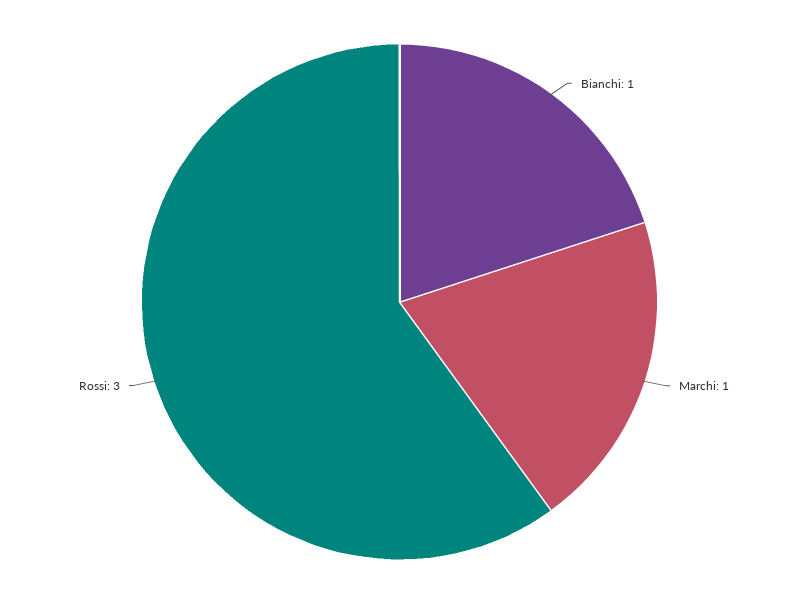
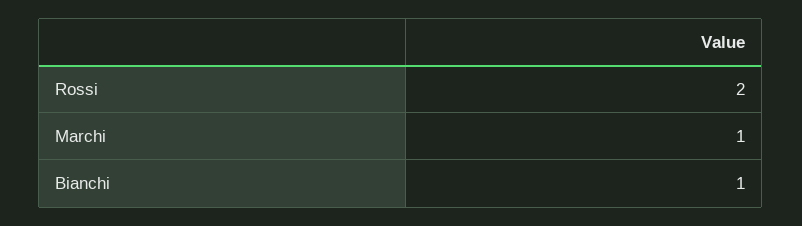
Rossi: 3 -> 2

